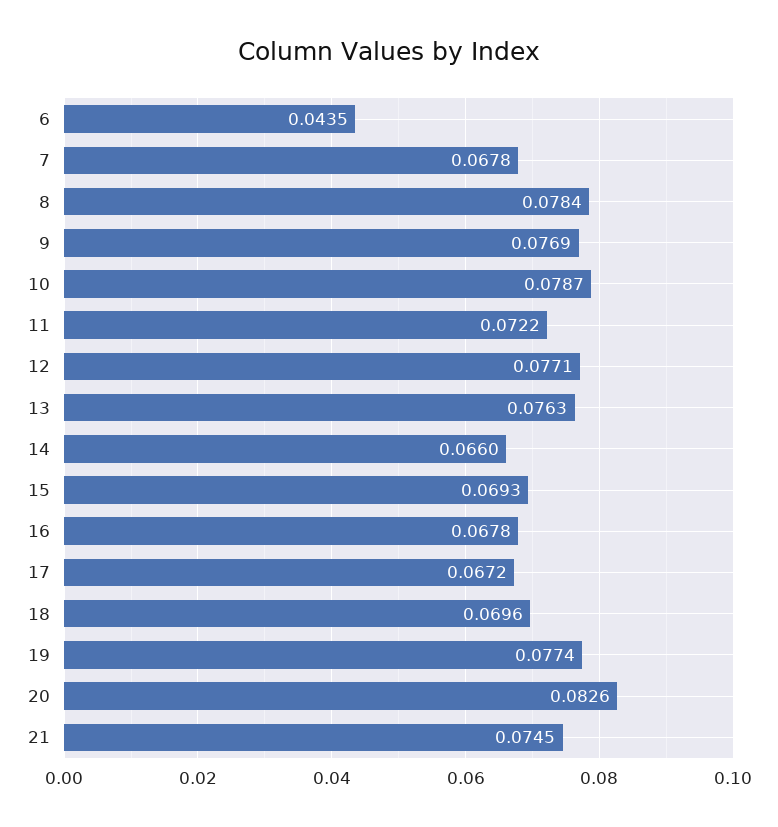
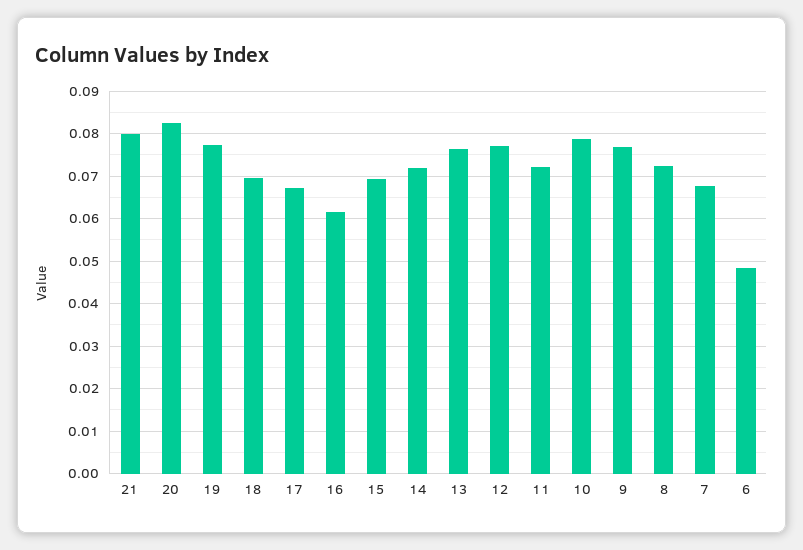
6: 0.0435 -> 0.048
8: 0.0784 -> 0.072
14: 0.066 -> 0.072
16: 0.0678 -> 0.062
21: 0.0745 -> 0.08

